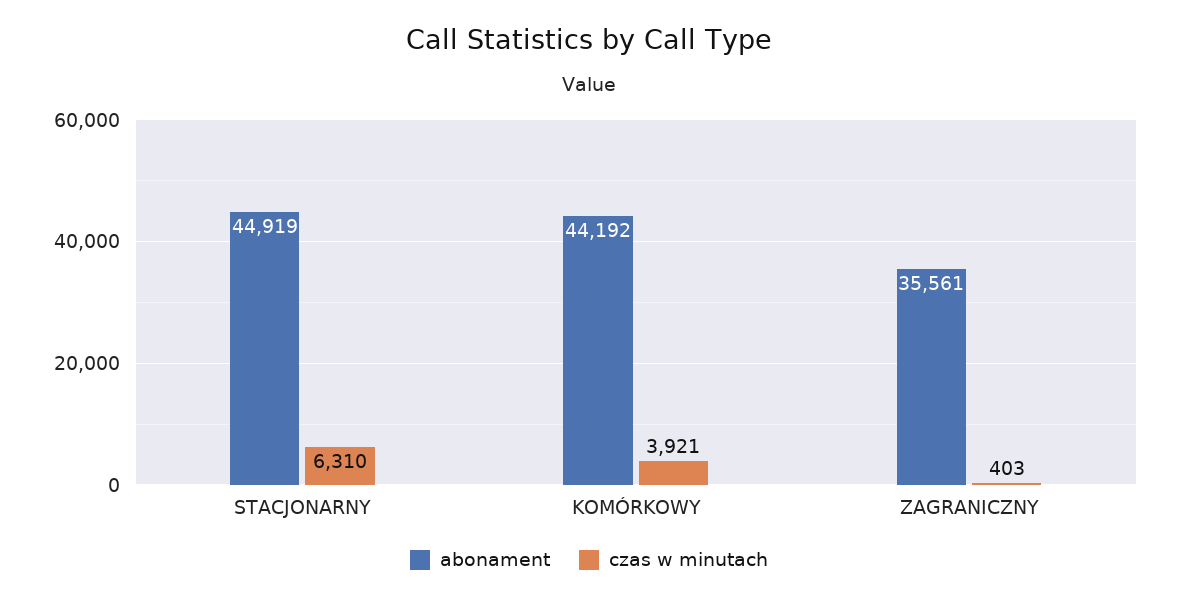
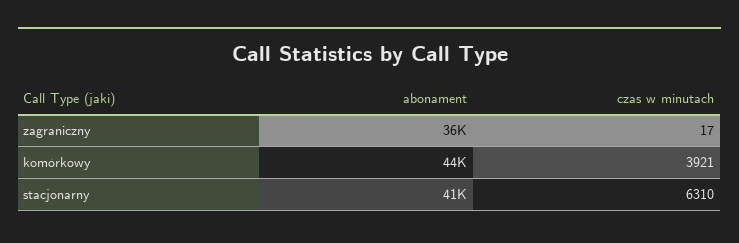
abonament, STACJONARNY: 44919 -> 41000
czas w minutach, ZAGRANICZNY: 403 -> 17

